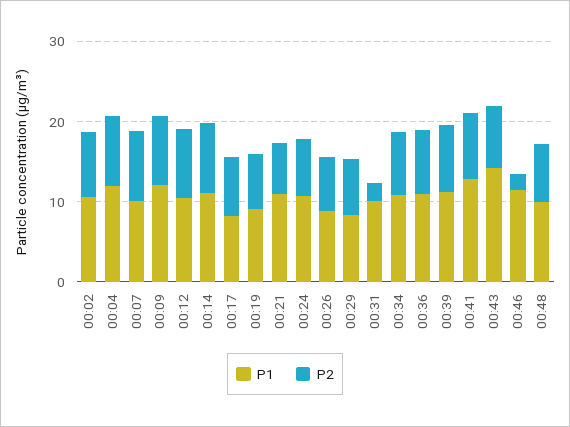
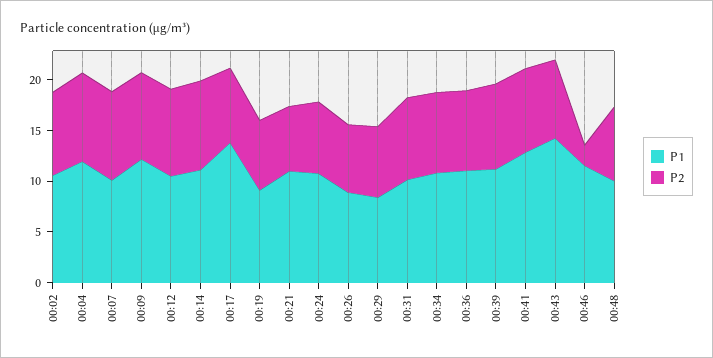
P1, 00:17: 8 -> 14
P2, 00:31: 2 -> 8

